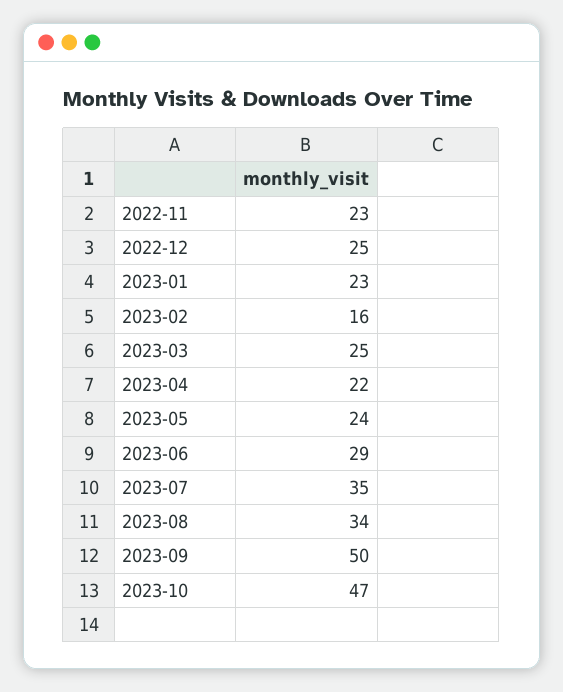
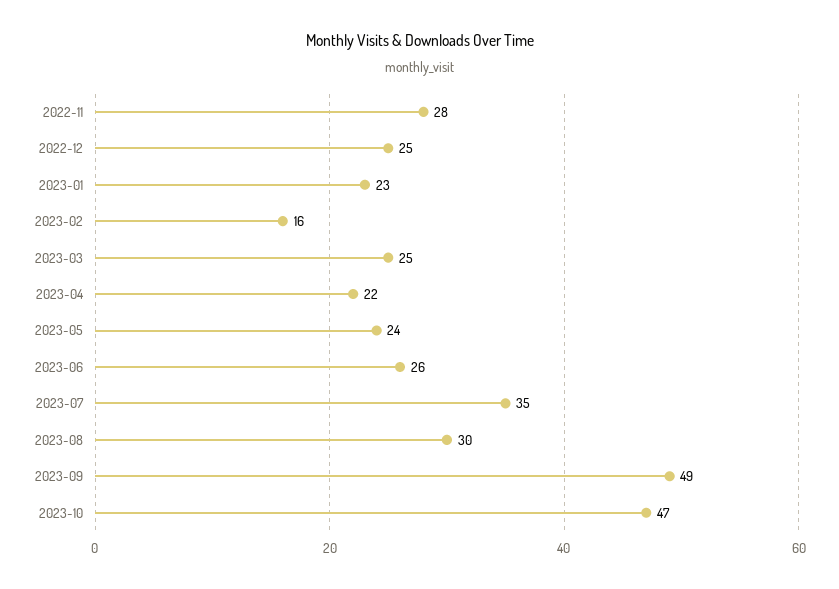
2022-11: 23 -> 28
2023-06: 29 -> 26
2023-08: 34 -> 30
2023-09: 50 -> 49

